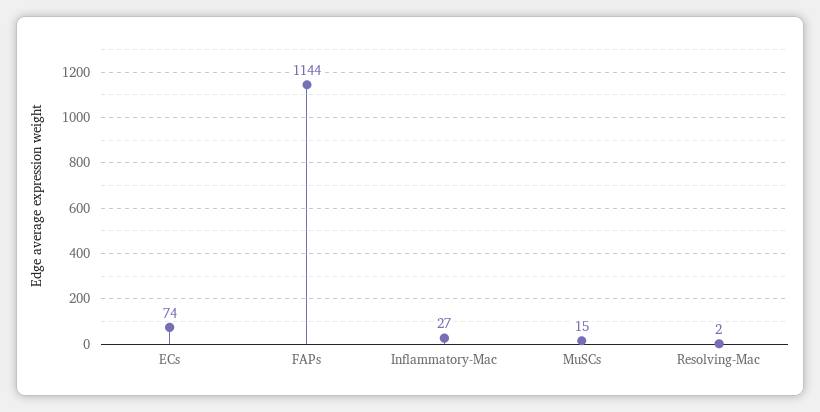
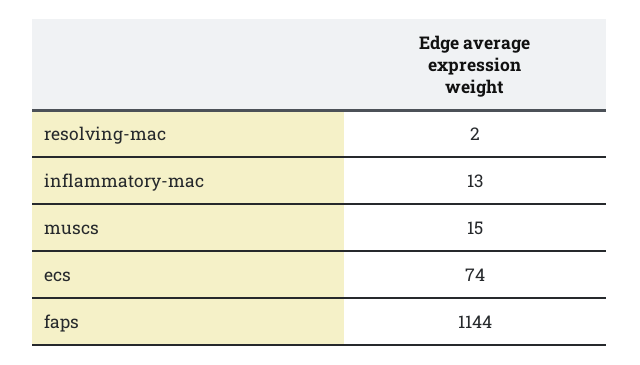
Inflammatory-Mac: 27 -> 13

